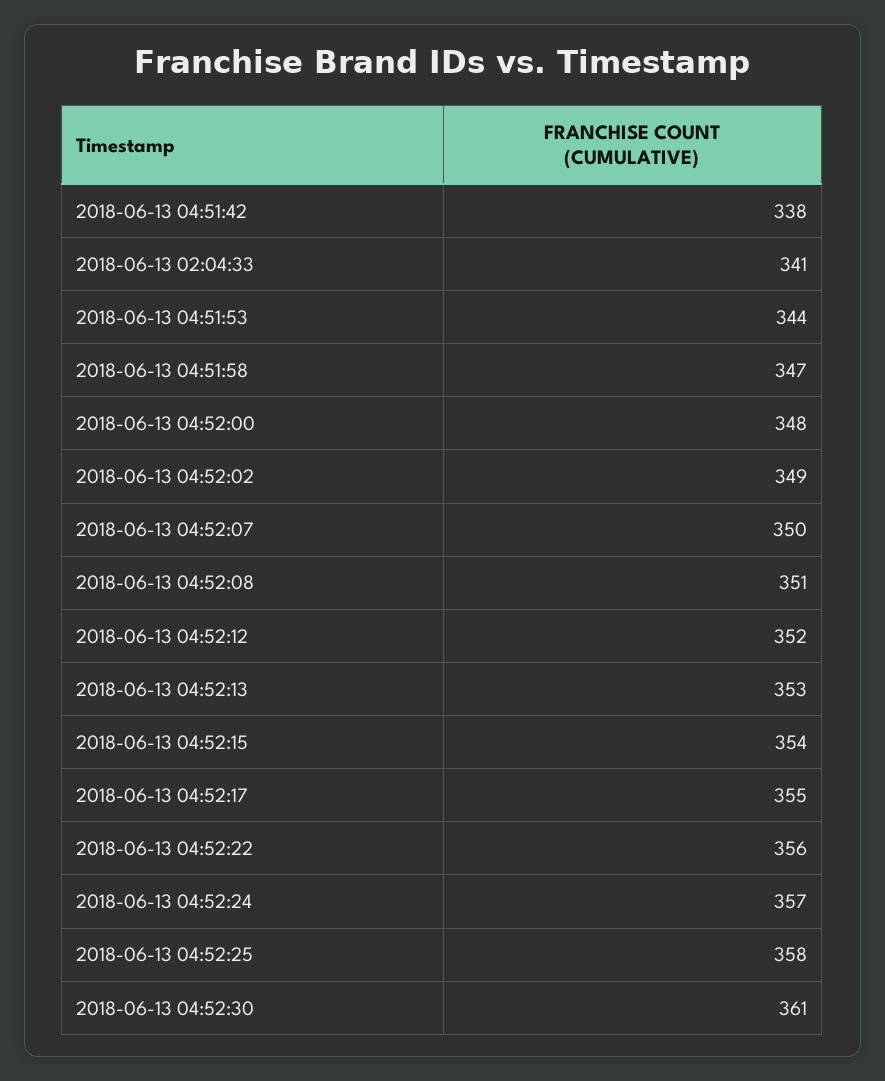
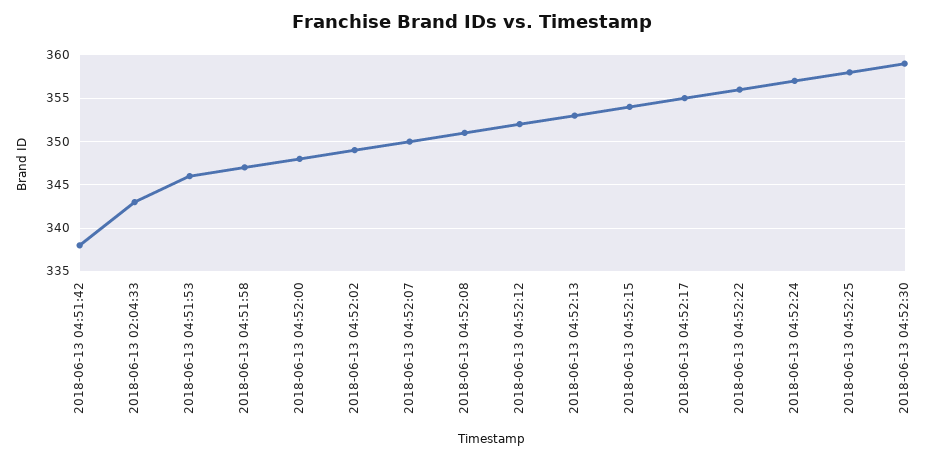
2018-06-13 02:04:33: 341 -> 343
2018-06-13 04:51:53: 344 -> 346
2018-06-13 04:52:30: 361 -> 359

